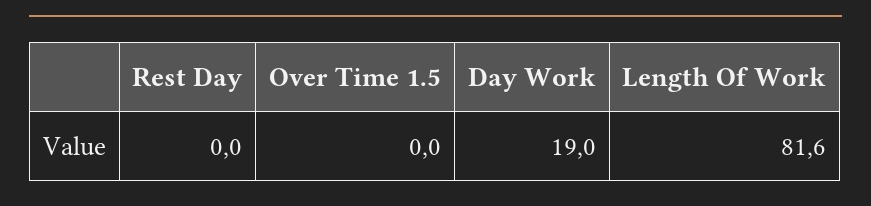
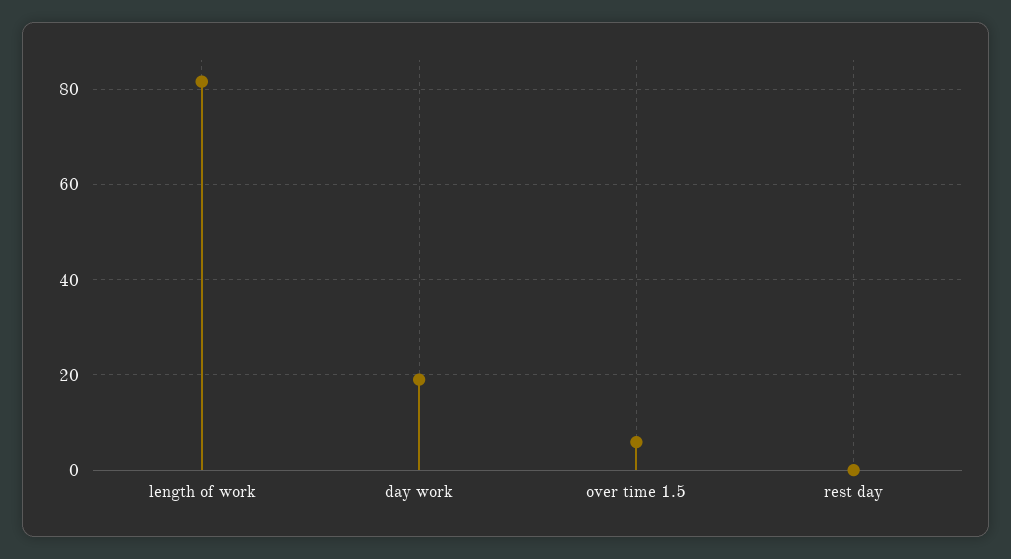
Over Time 1.5: 0 -> 6

